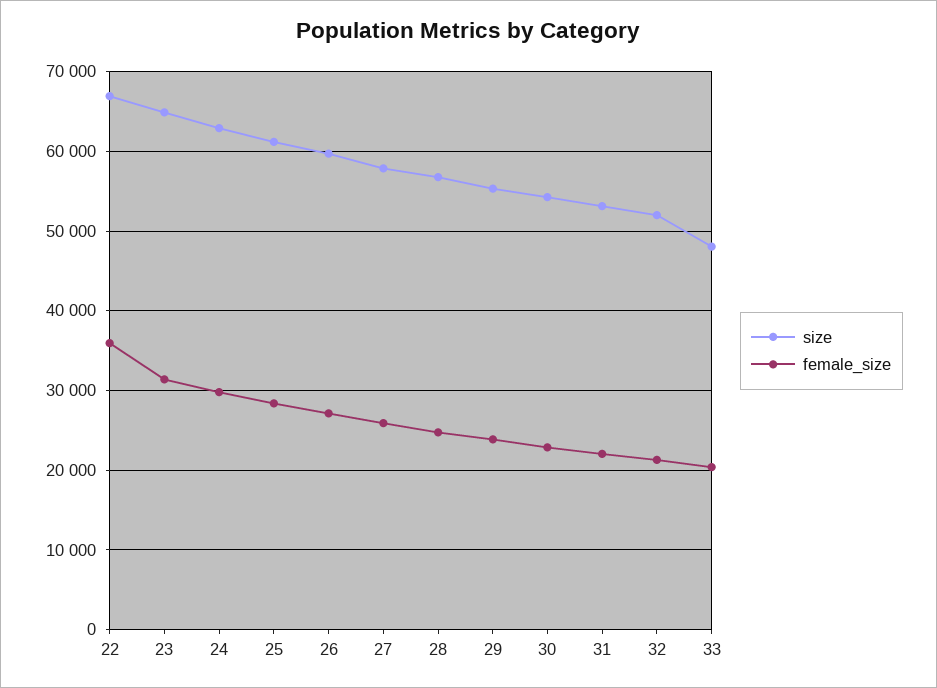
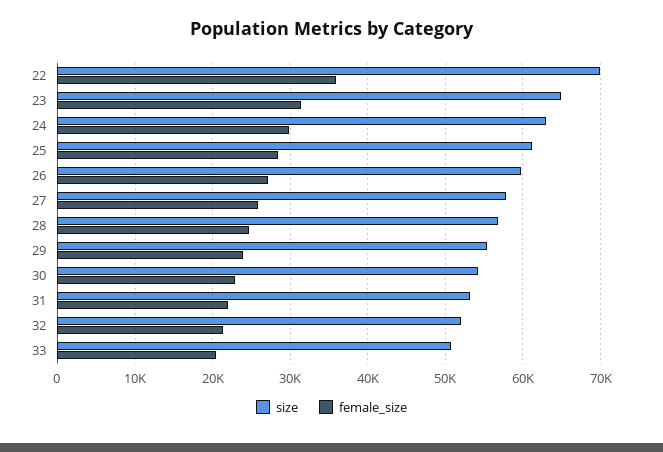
size, 22: 67000 -> 70000
size, 33: 48000 -> 51000

